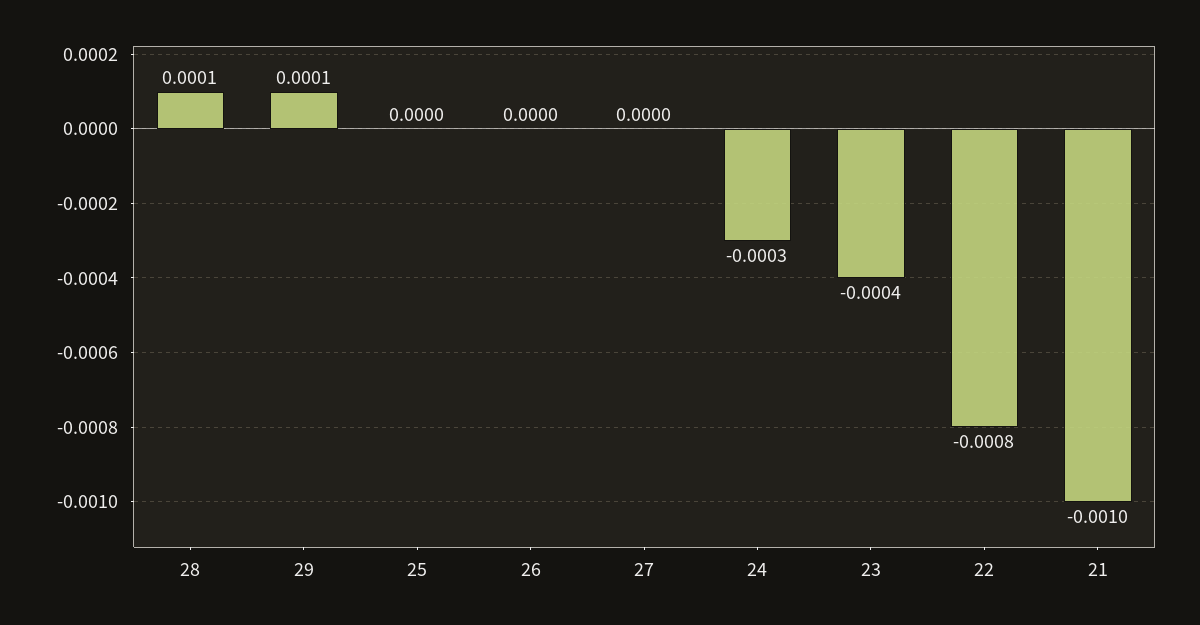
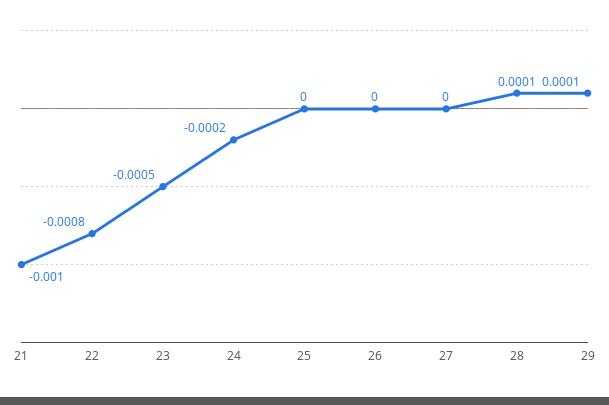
24: -0.0003 -> -0.0002
23: -0.0004 -> -0.0005

